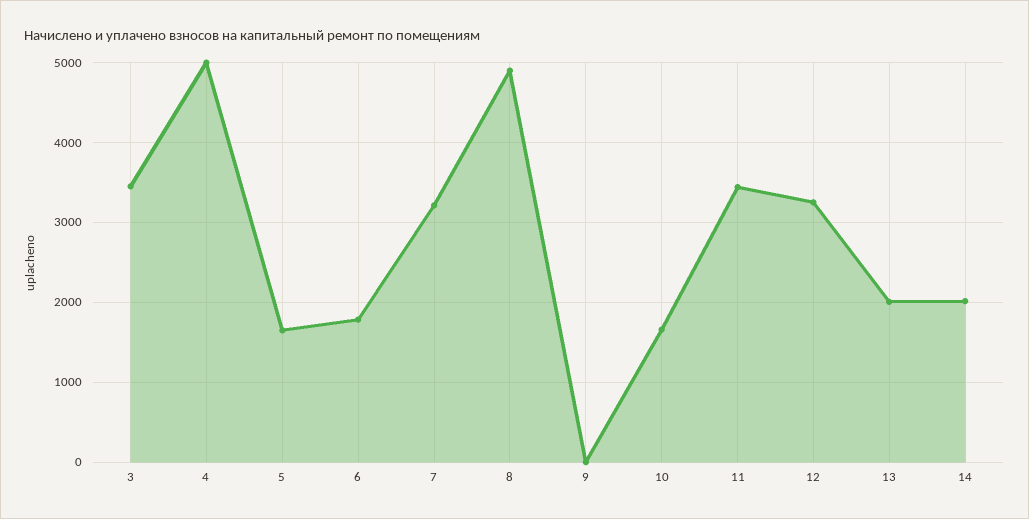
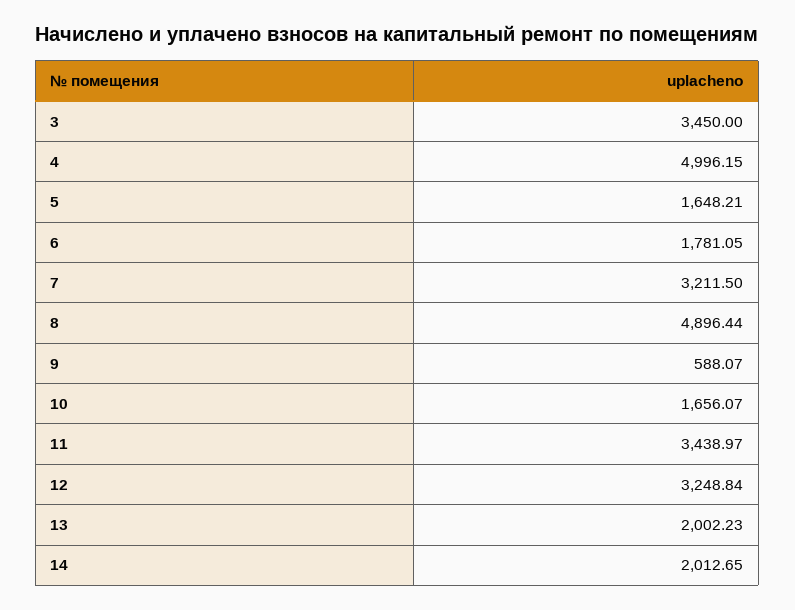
9: 0 -> 588.07

